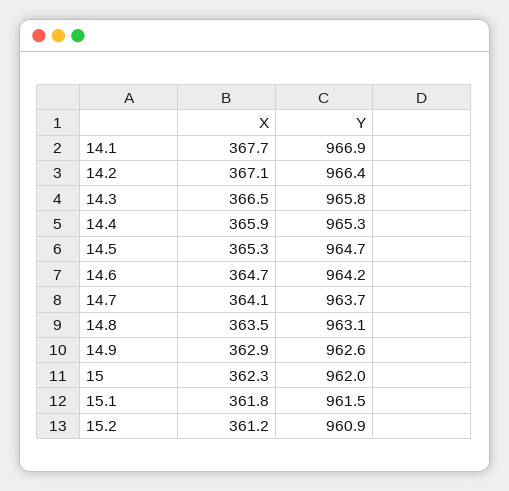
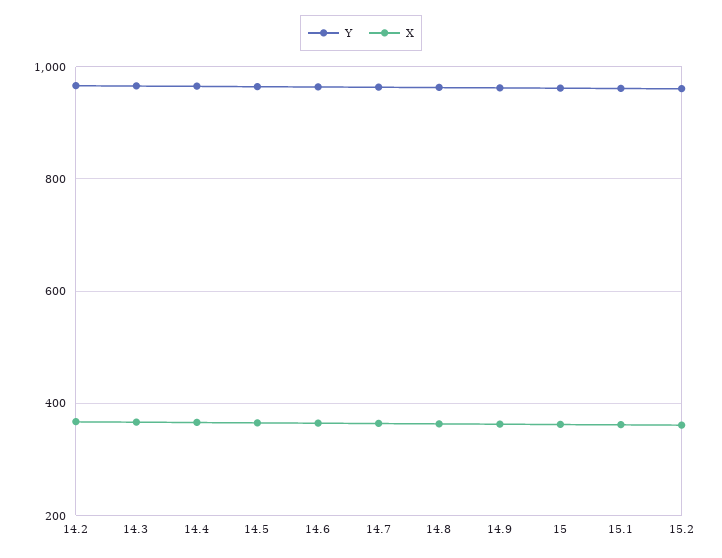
X, 14.1: 367.7 -> none
Y, 14.1: 966.9 -> none

